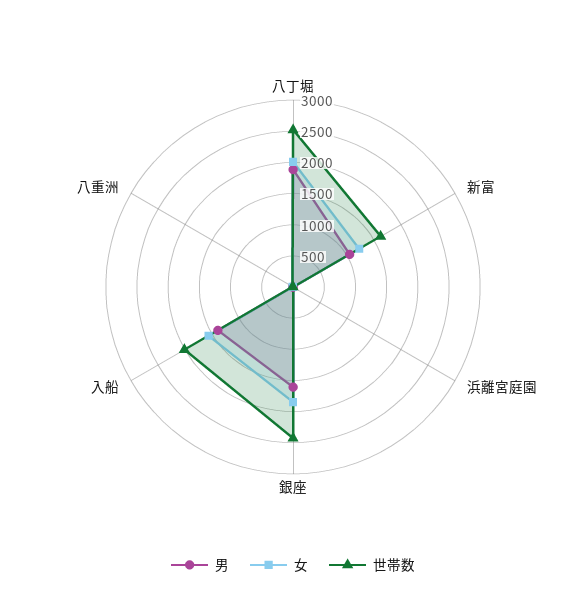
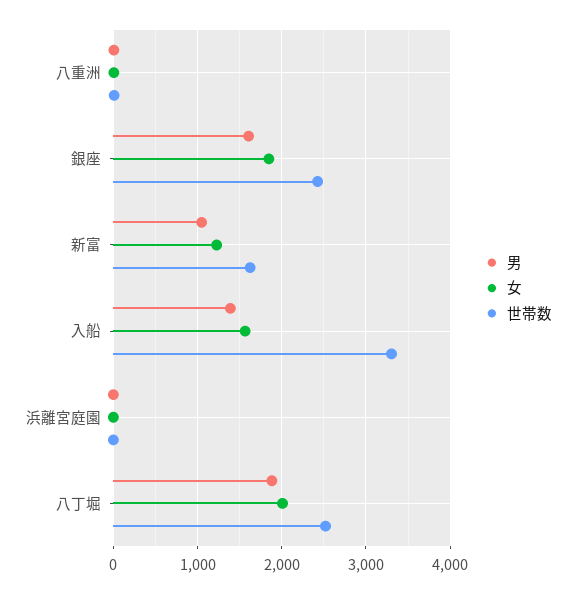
世帯数, 入船: 2000 -> 3300

